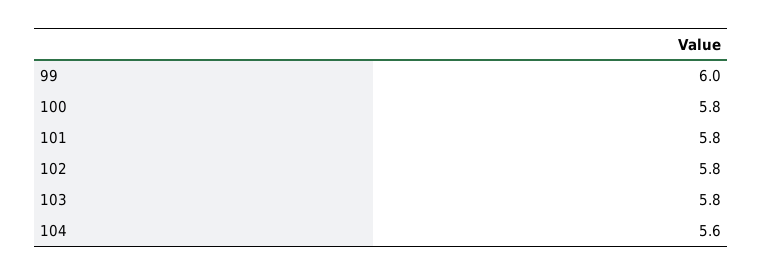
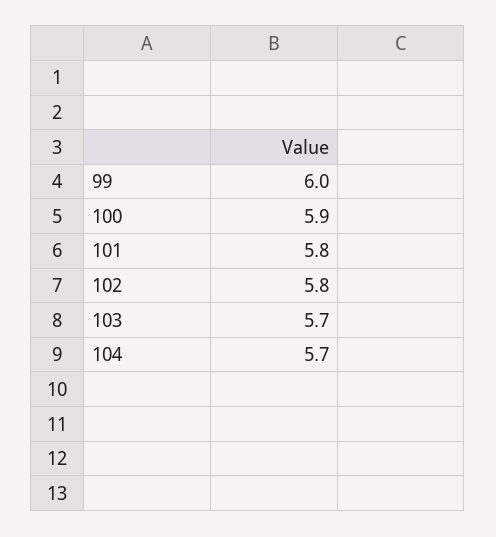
100: 5.8 -> 5.9
103: 5.8 -> 5.7
104: 5.6 -> 5.7

